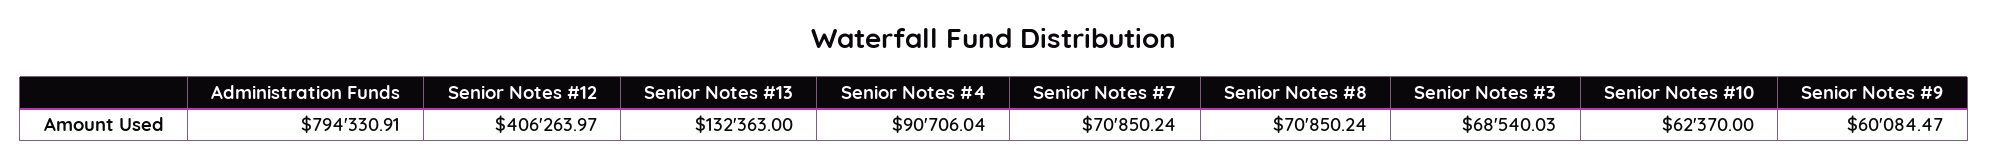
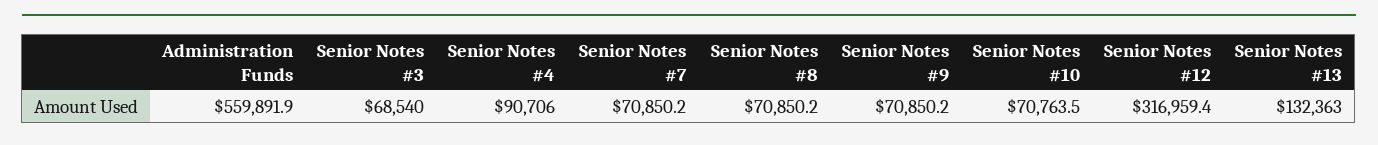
Administration Funds: 794330.91 -> 559891.9
Senior Notes #12: 406263.97 -> 316959.4
Senior Notes #10: 62370 -> 70763.5
Senior Notes #9: 60084.47 -> 70850.2

